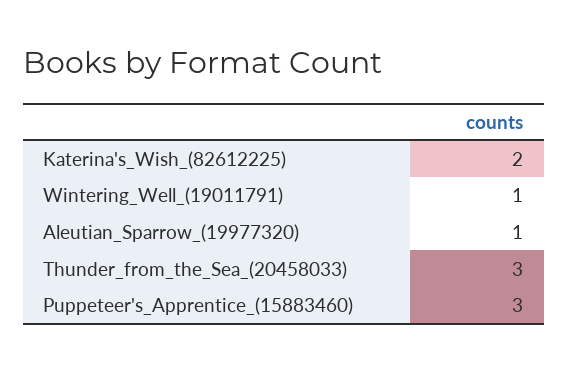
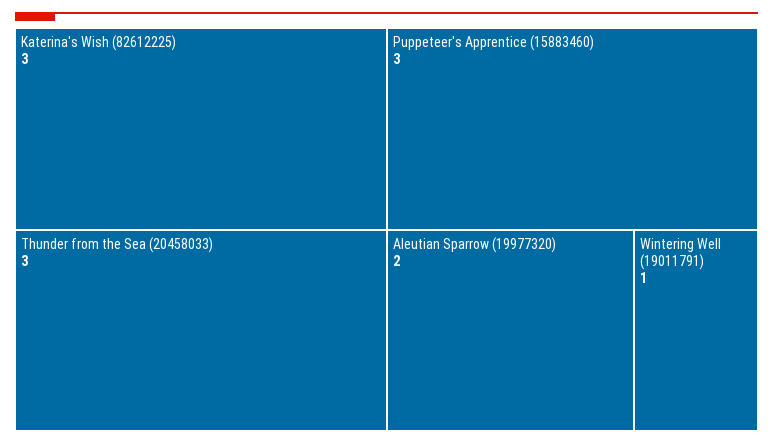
Katerina's_Wish_(82612225): 2 -> 3
Aleutian_Sparrow_(19977320): 1 -> 2

